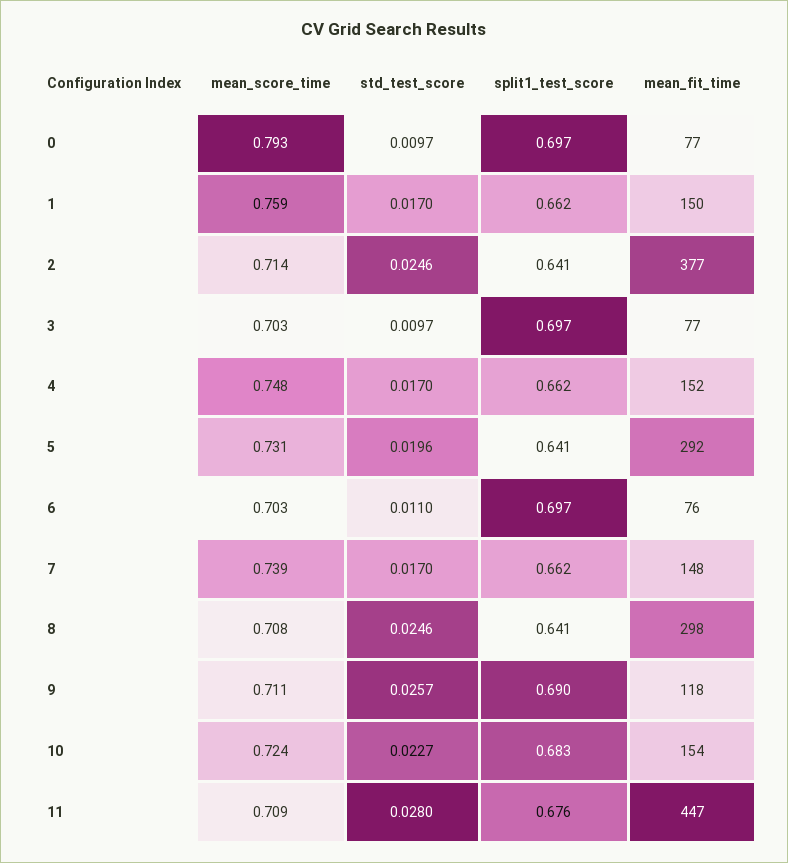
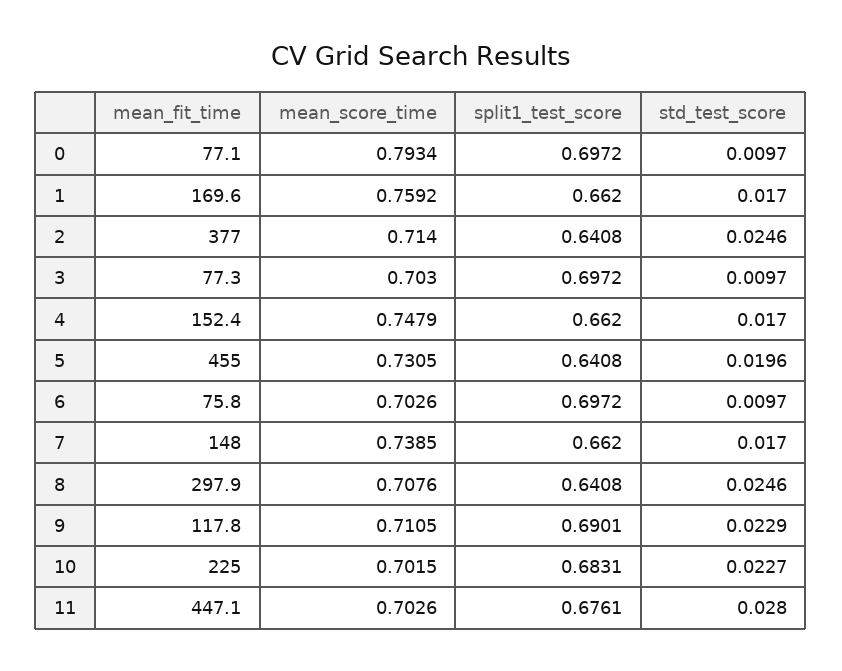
mean_fit_time, 1: 150 -> 169.6
mean_fit_time, 5: 292 -> 455
std_test_score, 6: 0.011 -> 0.0097
std_test_score, 9: 0.0257 -> 0.0229
mean_score_time, 10: 0.724 -> 0.7015
mean_fit_time, 10: 154 -> 225
mean_score_time, 11: 0.709 -> 0.7026

